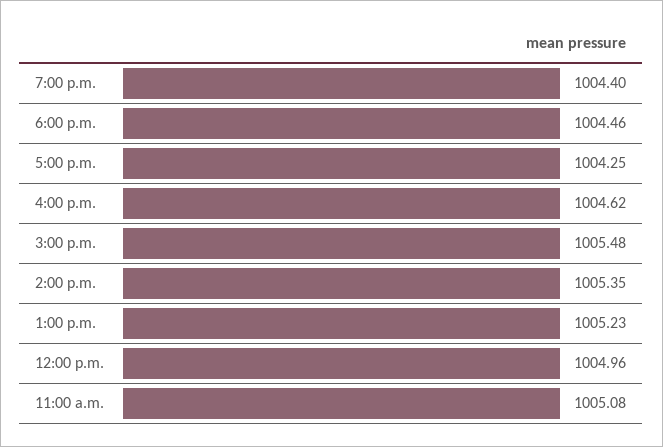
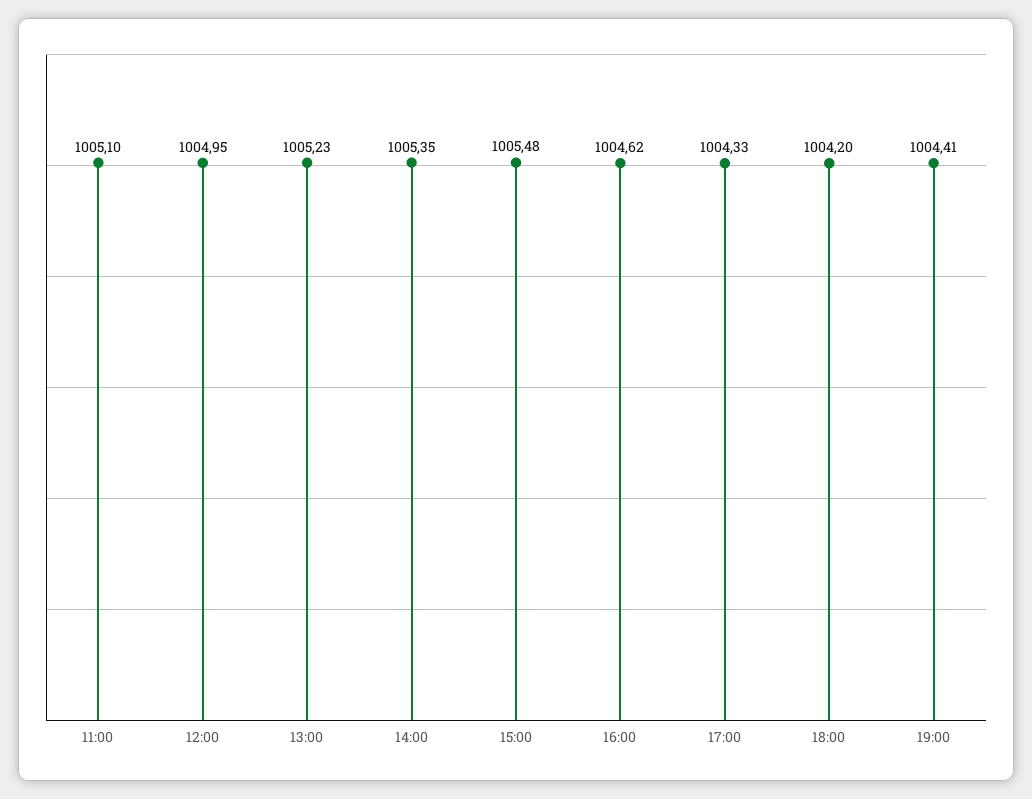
7:00 p.m.: 1004.4 -> 1004.41
6:00 p.m.: 1004.46 -> 1004.2
5:00 p.m.: 1004.25 -> 1004.33
12:00 p.m.: 1004.96 -> 1004.95
11:00 a.m.: 1005.08 -> 1005.1

